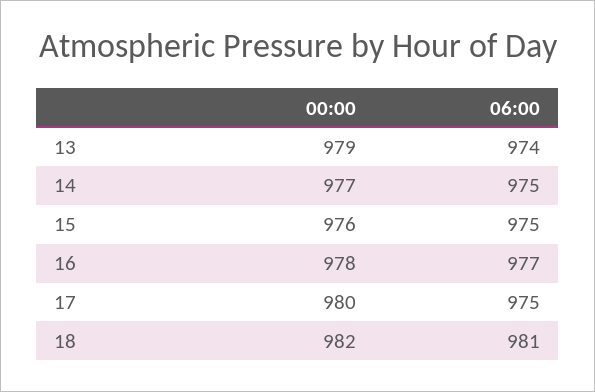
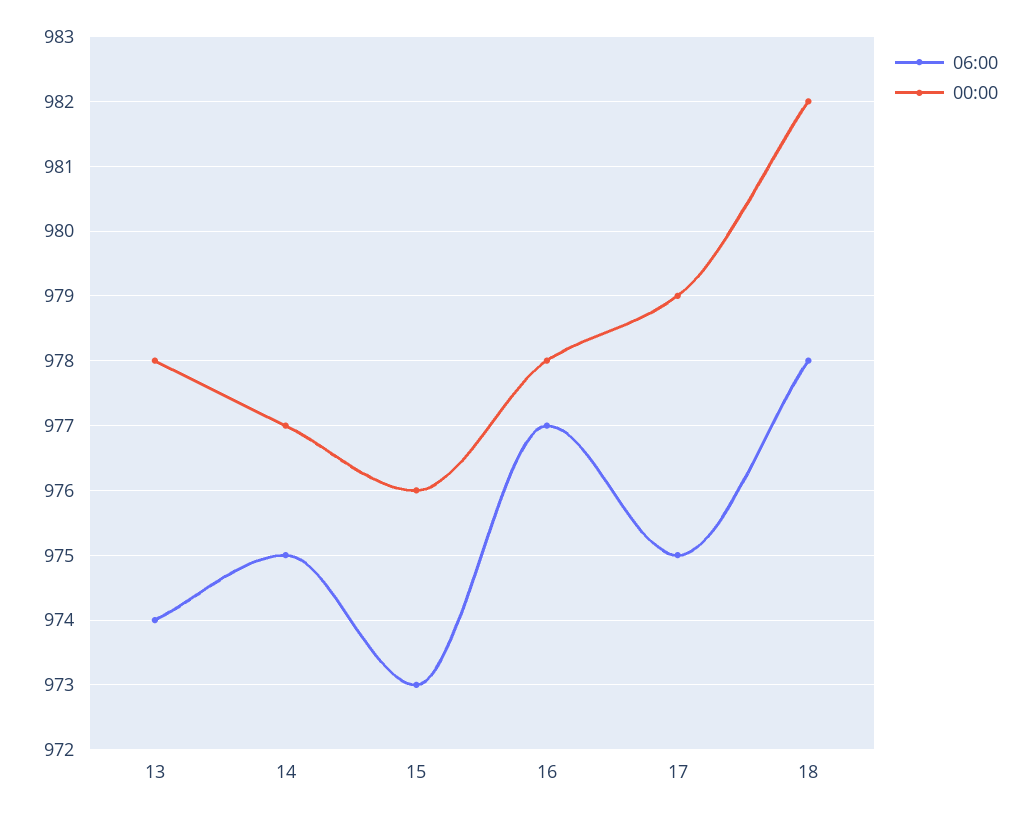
00:00, 13: 979 -> 978
06:00, 15: 975 -> 973
00:00, 17: 980 -> 979
06:00, 18: 981 -> 978

